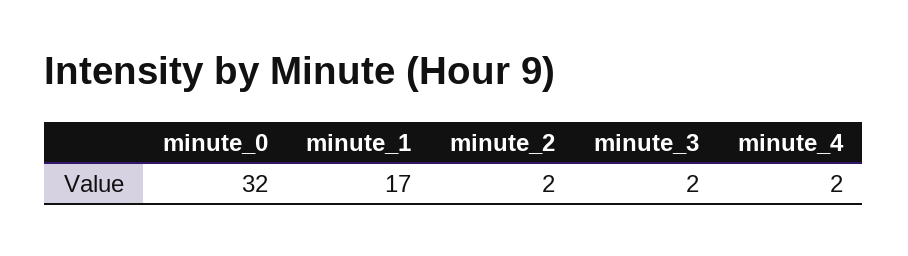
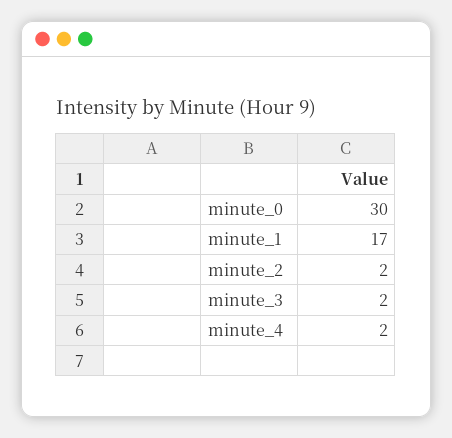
minute_0: 32 -> 30

